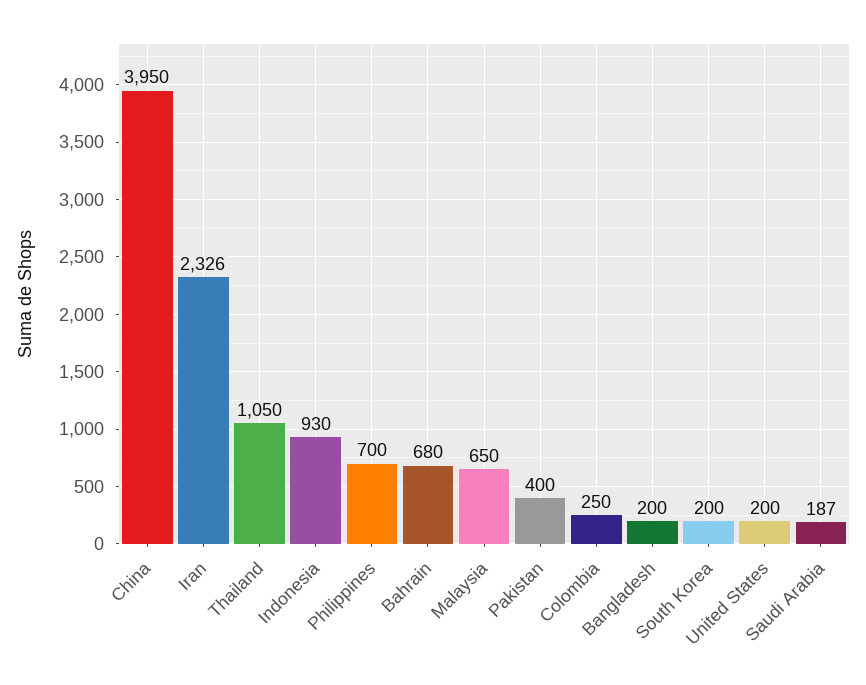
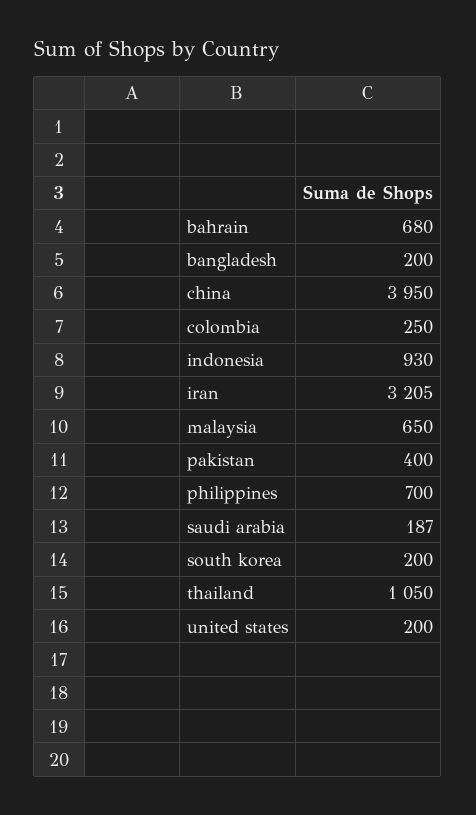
Iran: 2326 -> 3205

